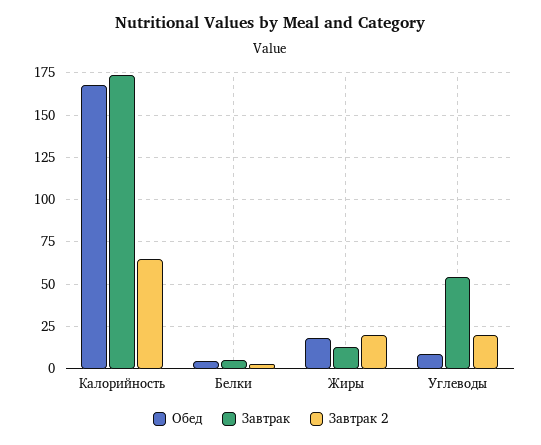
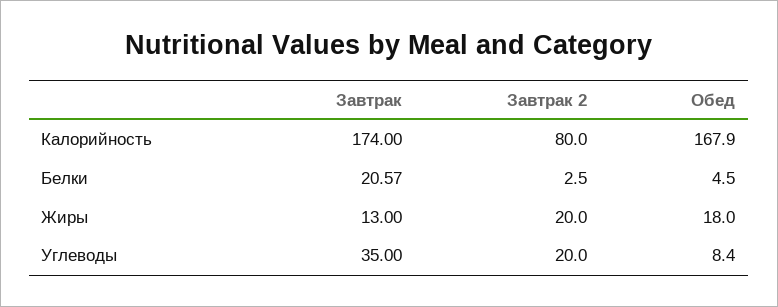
Завтрак 2, Калорийность: 65 -> 80
Завтрак, Белки: 5 -> 20.57
Завтрак, Углеводы: 55 -> 35

